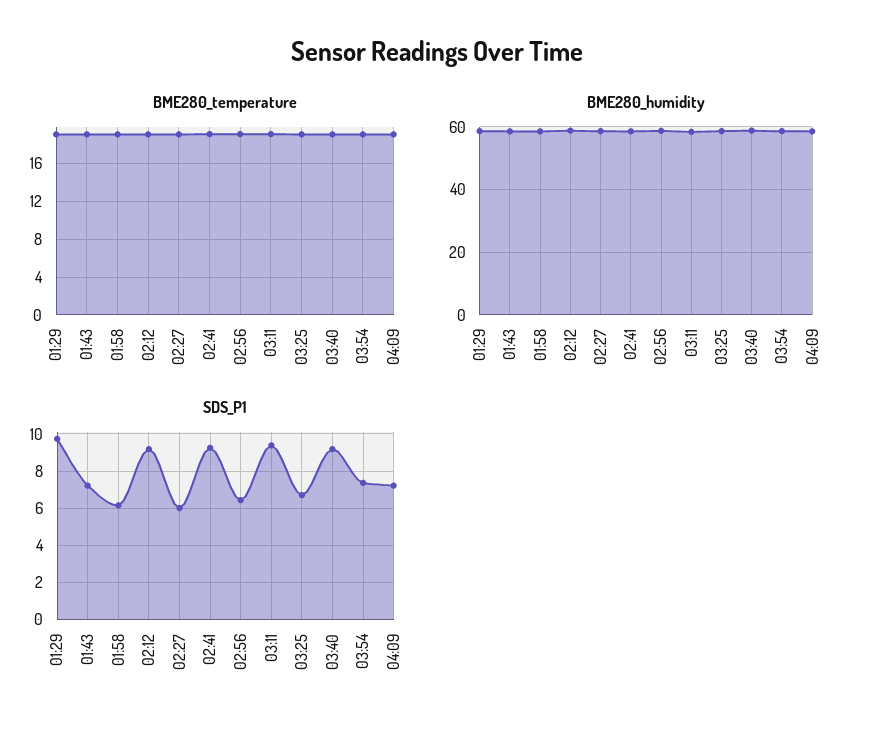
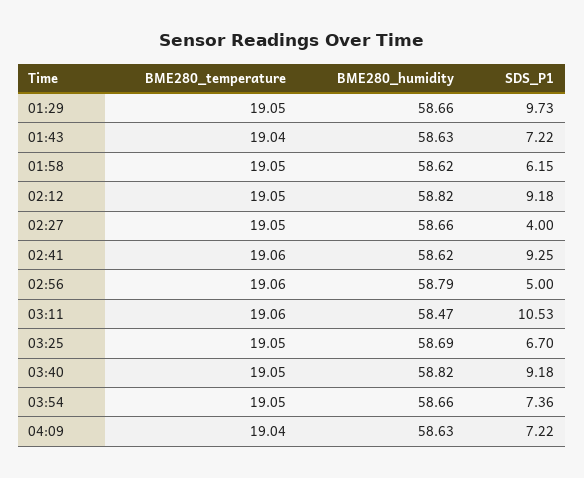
SDS_P1, 02:27: 6 -> 4
SDS_P1, 02:56: 6.5 -> 5
SDS_P1, 03:11: 9.5 -> 10.53

